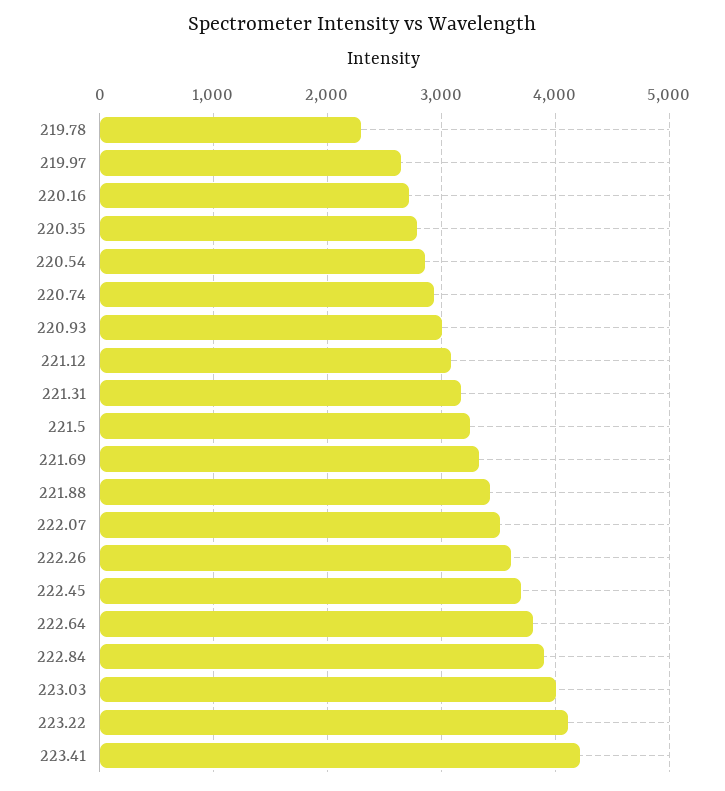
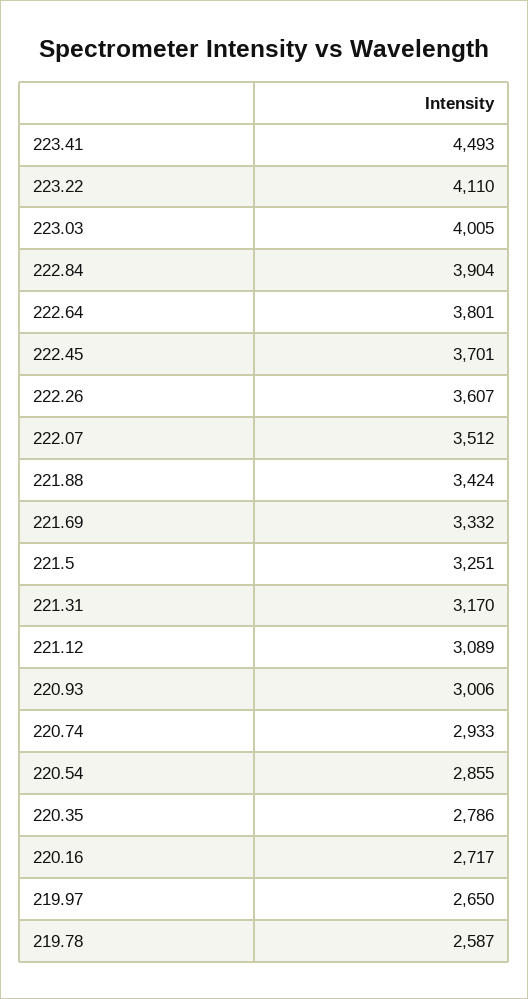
219.78: 2300 -> 2587
223.41: 4200 -> 4493

